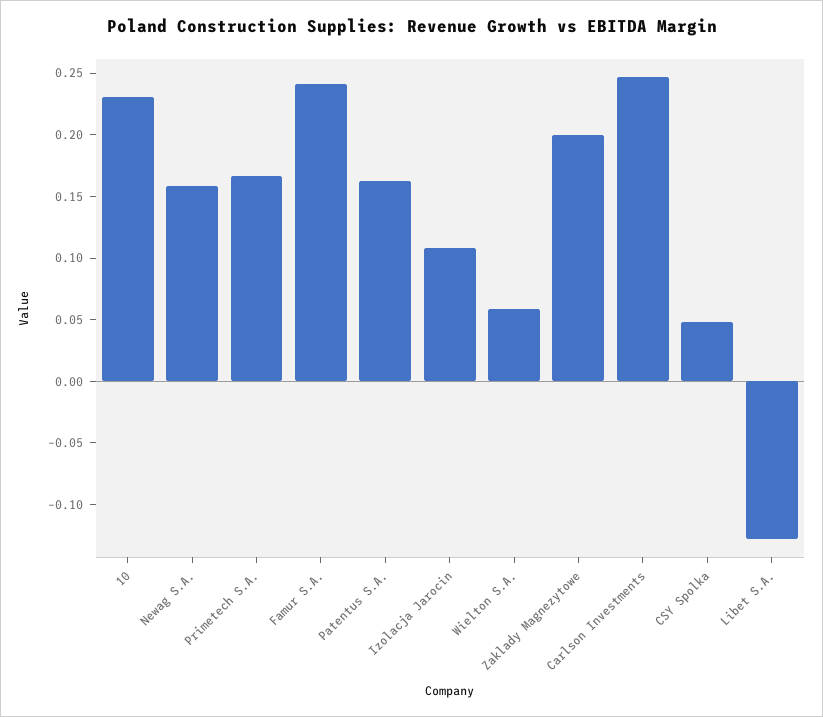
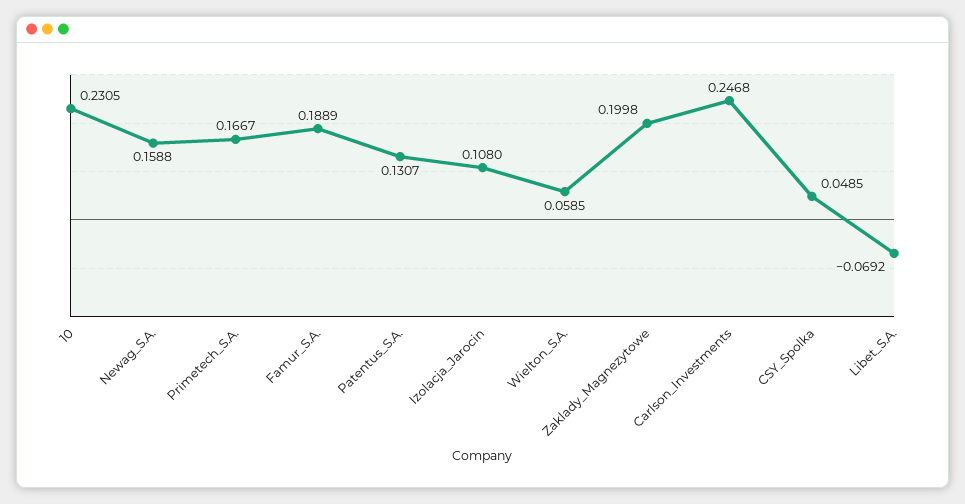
Famur S.A.: 0.24 -> 0.1889
Patentus S.A.: 0.16 -> 0.1307
Libet S.A.: -0.13 -> -0.0692

